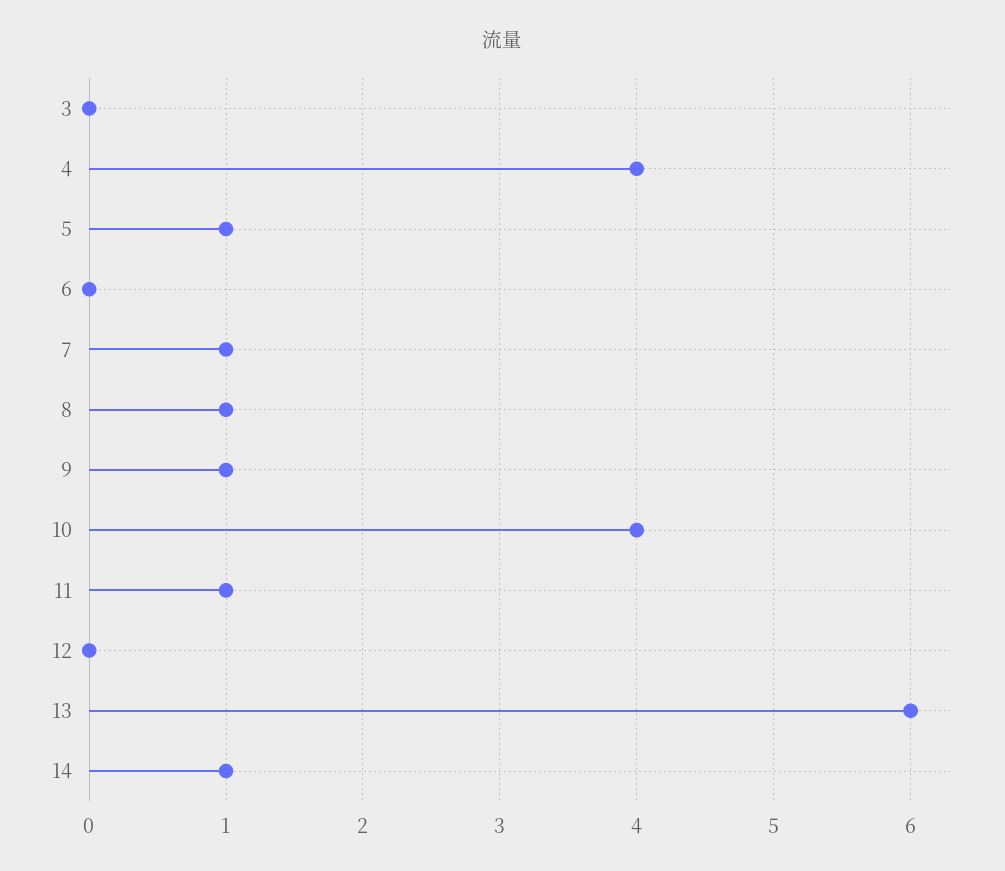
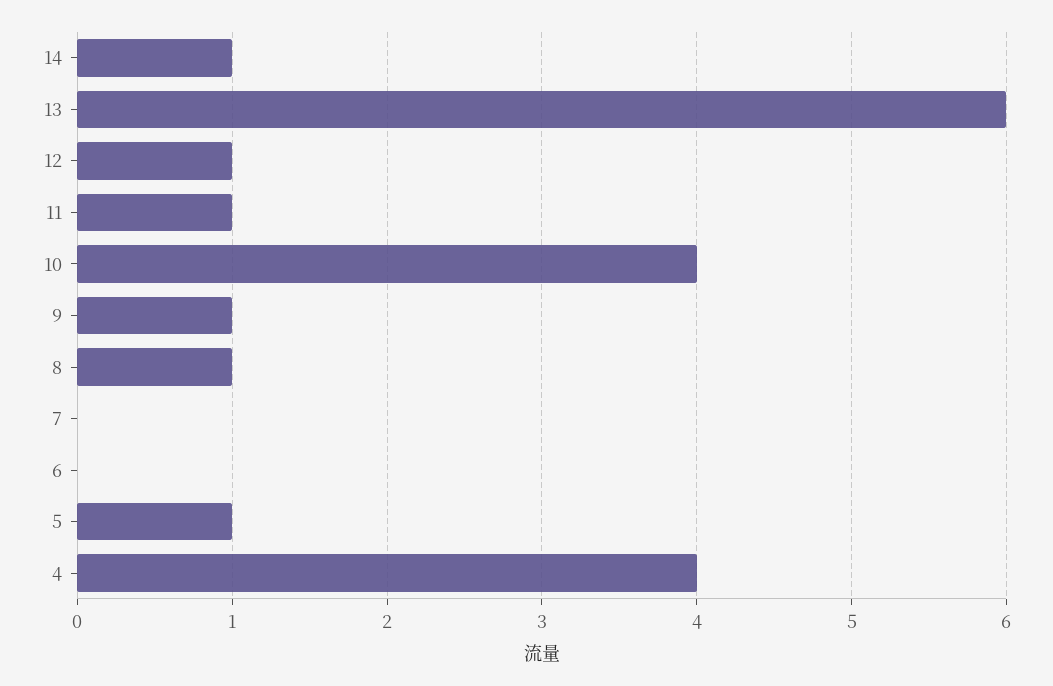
3: 0 -> none
7: 1 -> 0
12: 0 -> 1

